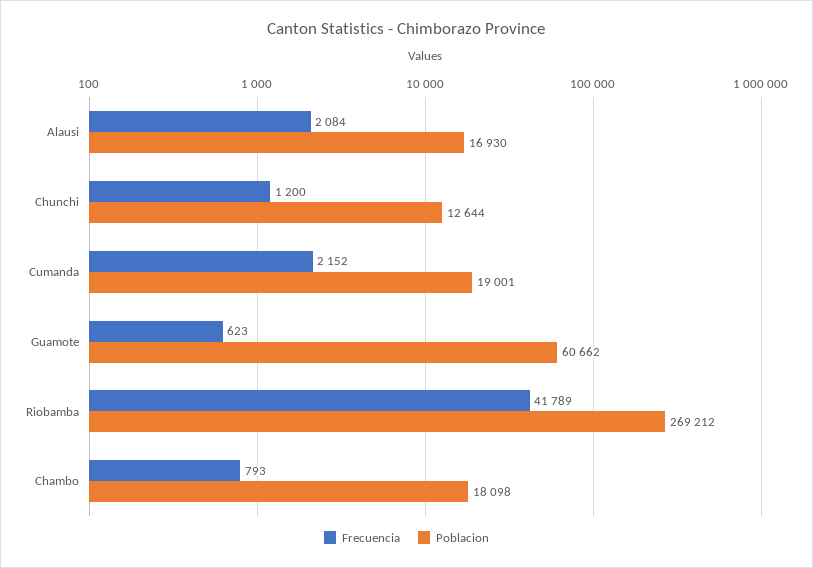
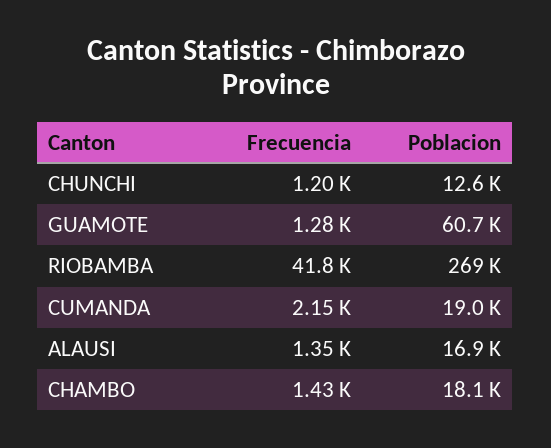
Frecuencia, Alausi: 2084 -> 1350
Frecuencia, Guamote: 623 -> 1280
Frecuencia, Chambo: 793 -> 1430

